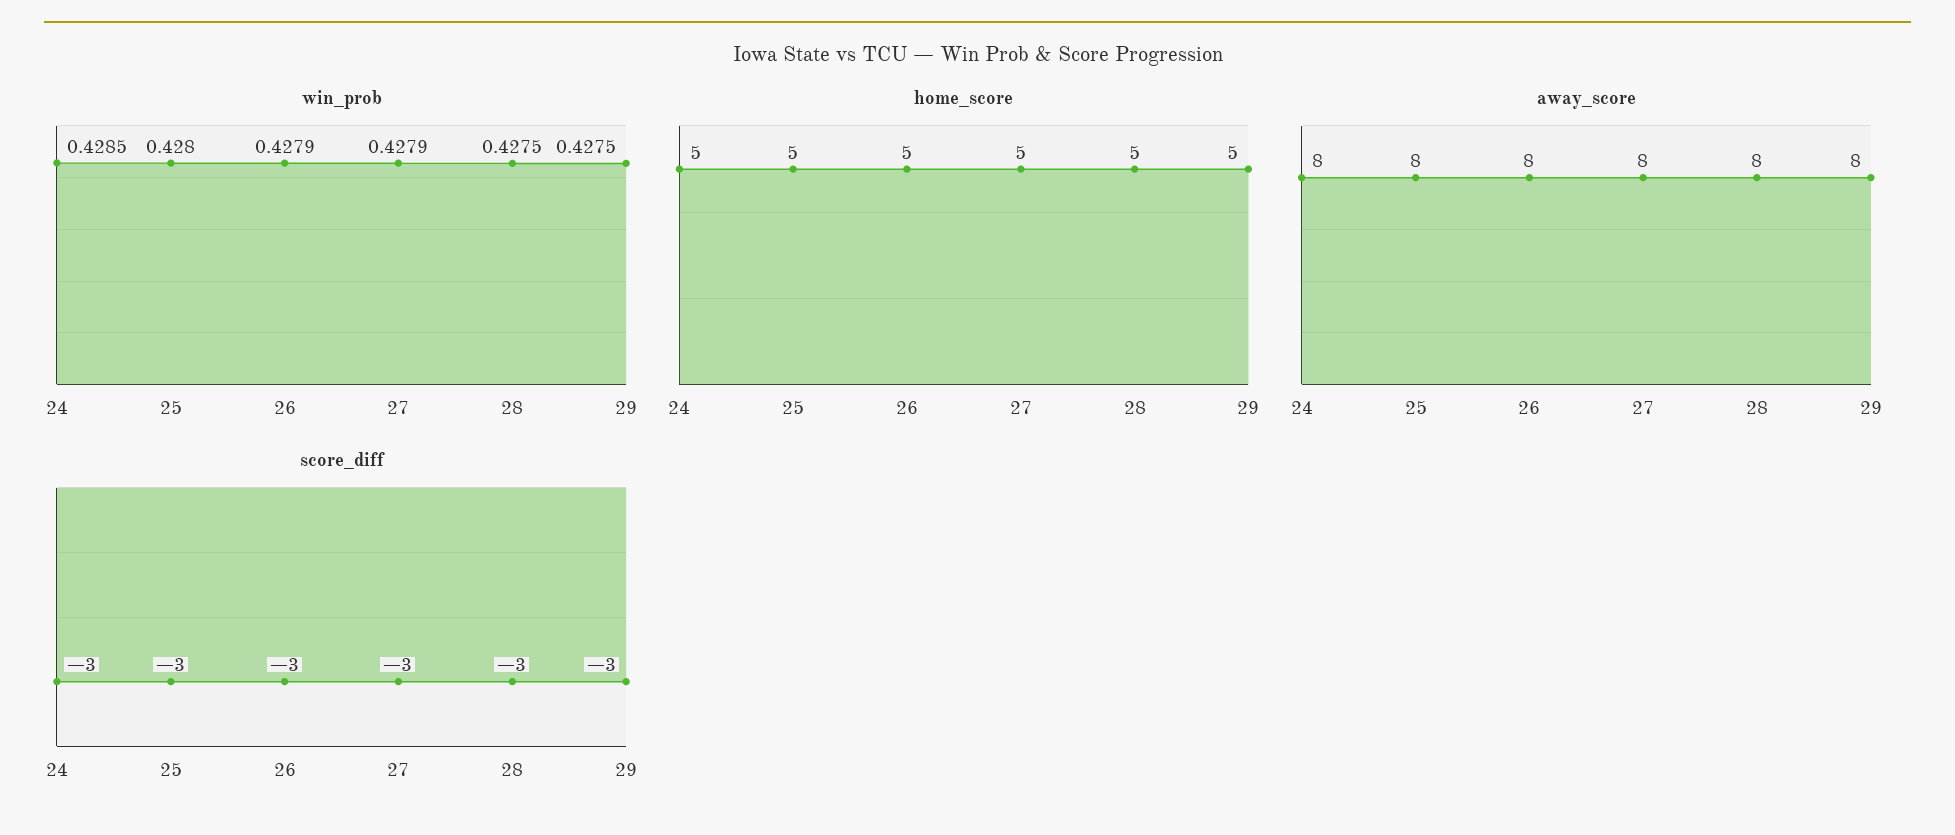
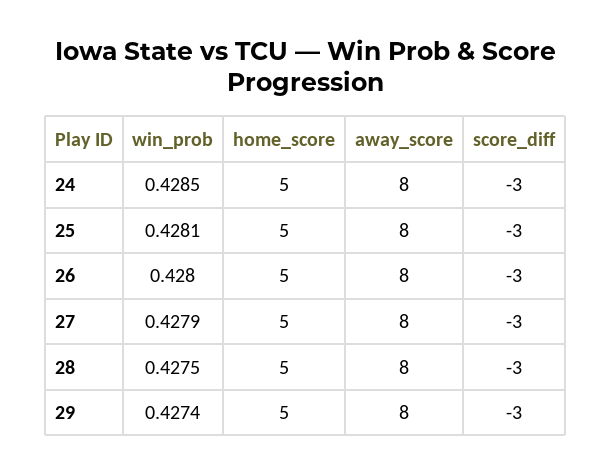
win_prob, 25: 0.428 -> 0.4281
win_prob, 26: 0.4279 -> 0.428
win_prob, 29: 0.4275 -> 0.4274

